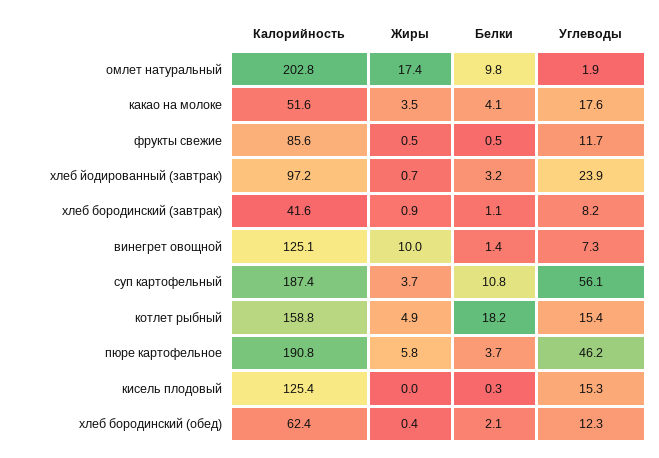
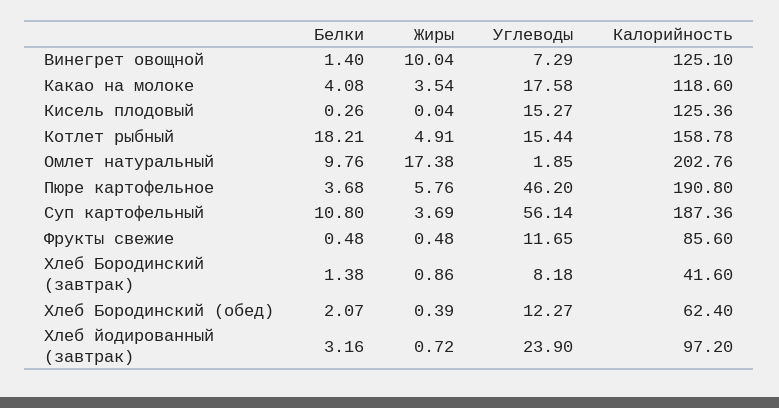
Калорийность, какао на молоке: 51.6 -> 118.6
Белки, хлеб бородинский (завтрак): 1.1 -> 1.38

